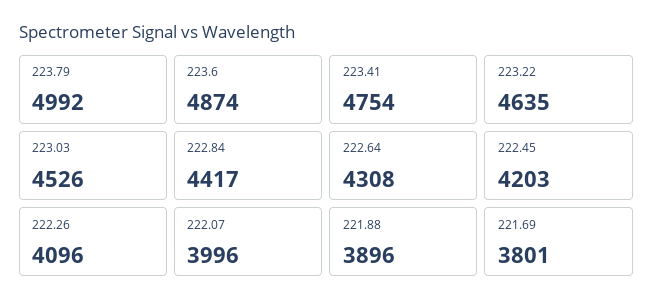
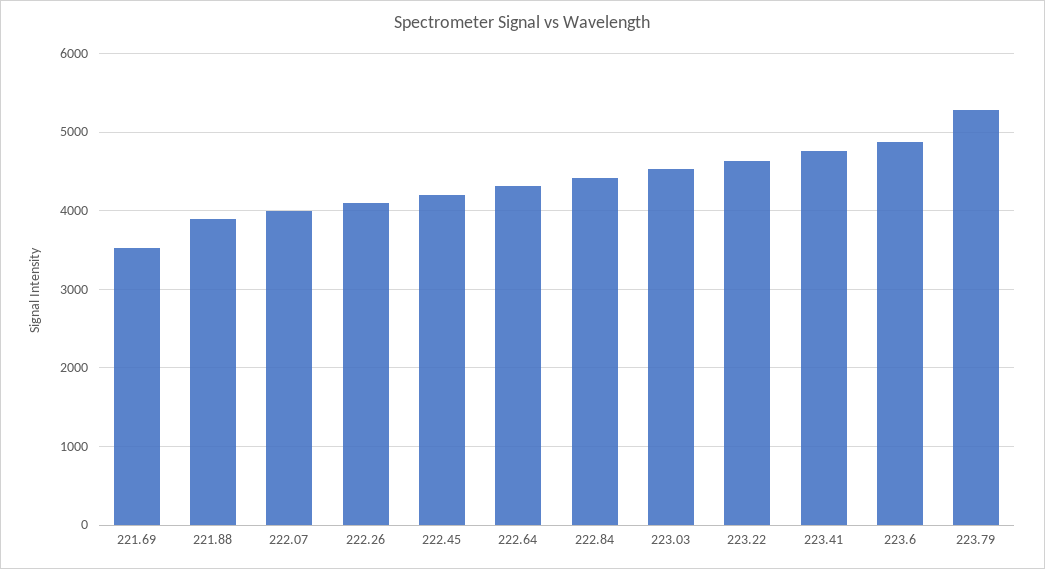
223.79: 4992 -> 5300
221.69: 3801 -> 3500

